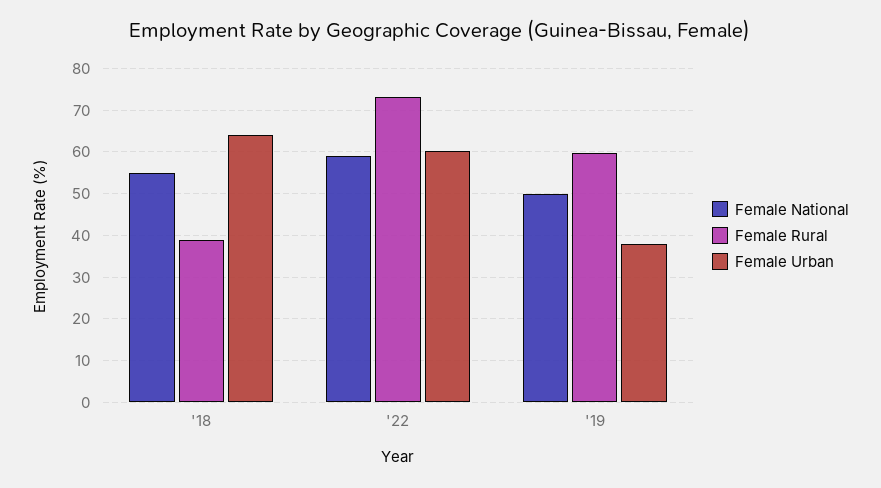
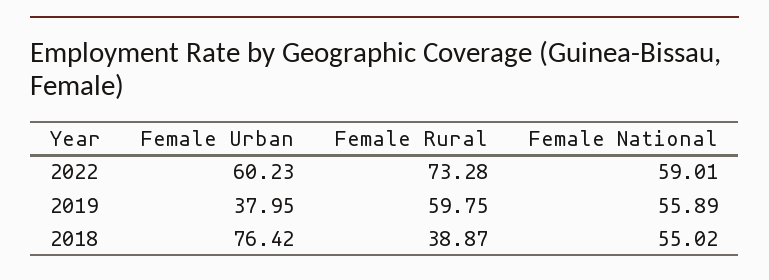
Female Urban, '18: 64 -> 76.42
Female National, '19: 50 -> 55.89

